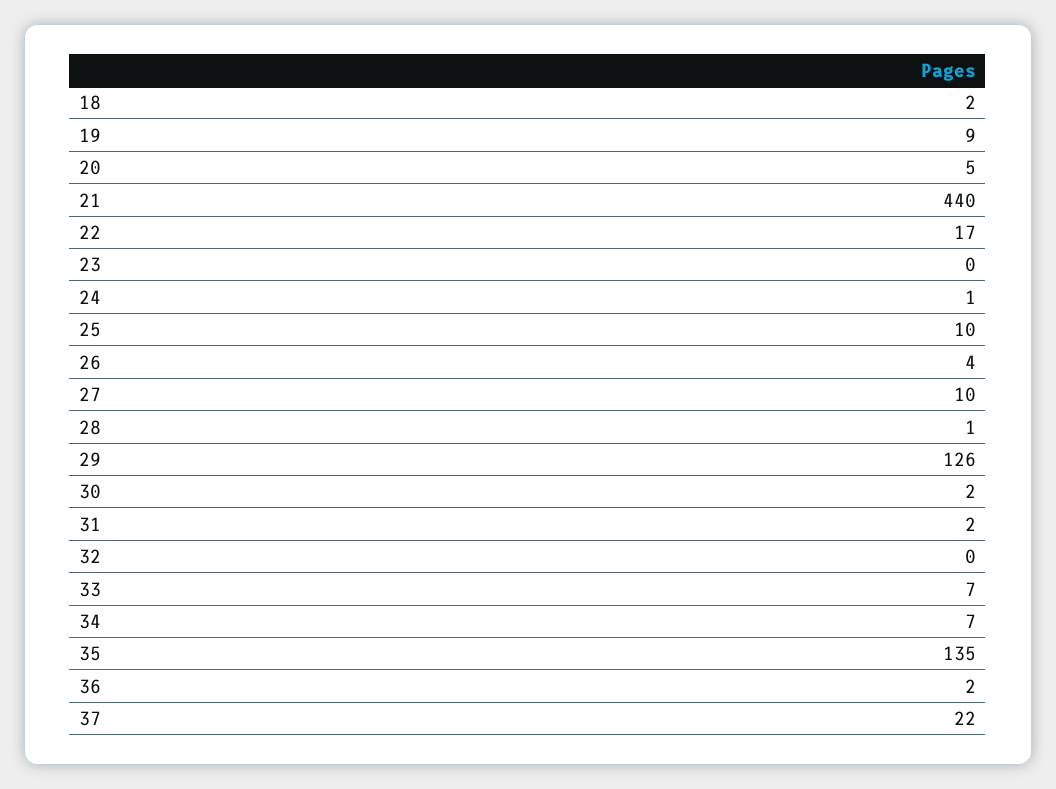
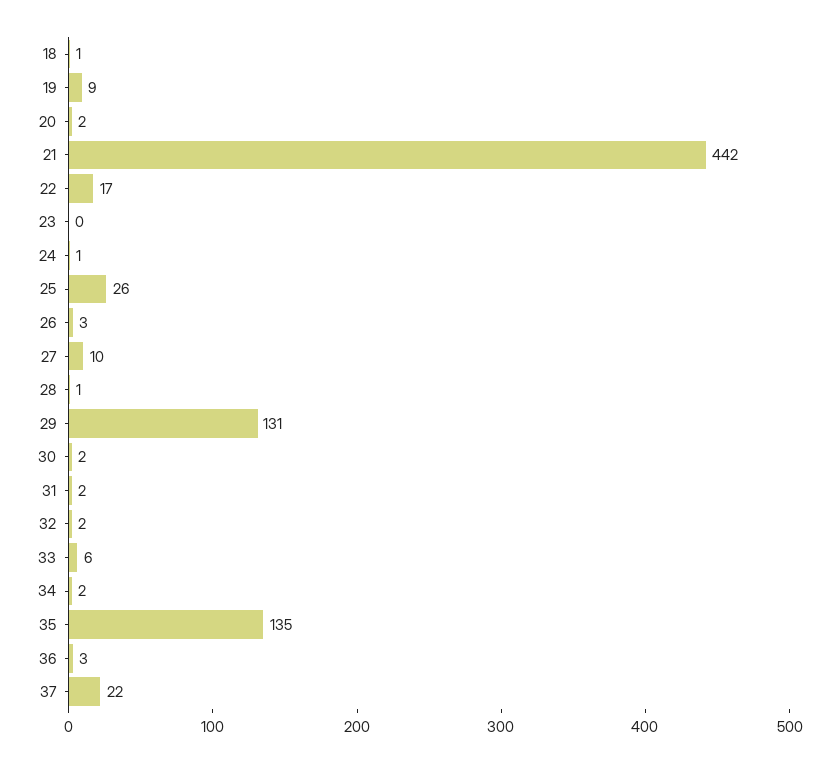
18: 2 -> 1
20: 5 -> 2
21: 440 -> 442
25: 10 -> 26
26: 4 -> 3
29: 126 -> 131
32: 0 -> 2
33: 7 -> 6
34: 7 -> 2
36: 2 -> 3

